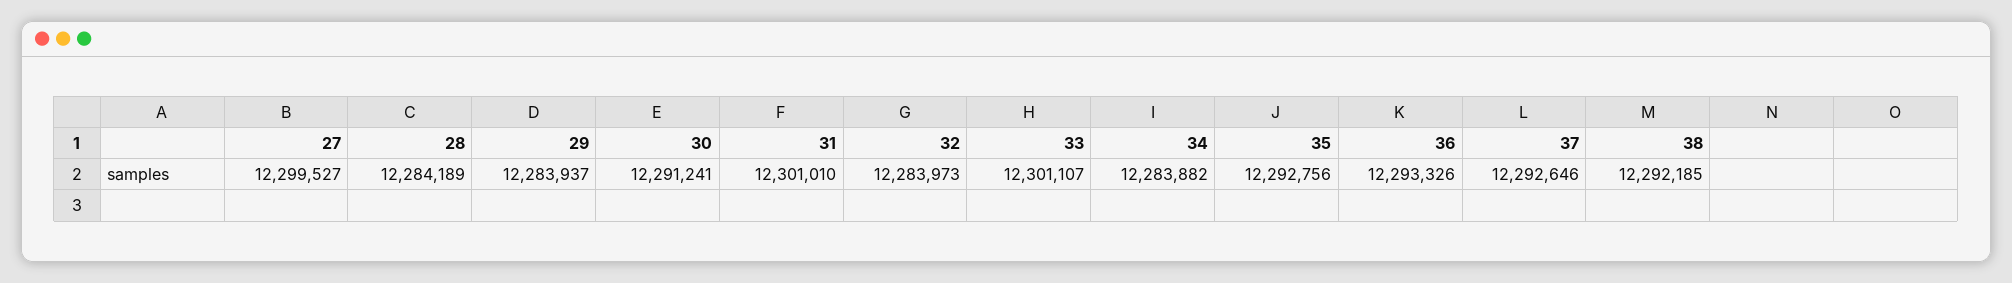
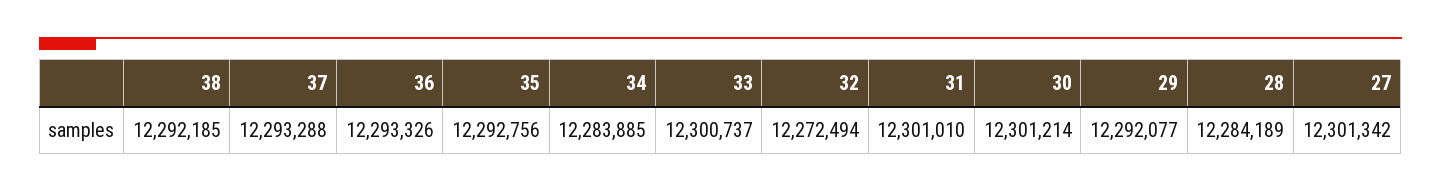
27: 12299527 -> 12301342
29: 12283937 -> 12292077
30: 12291241 -> 12301214
32: 12283973 -> 12272494
33: 12301107 -> 12300737
34: 12283882 -> 12283885
37: 12292646 -> 12293288

